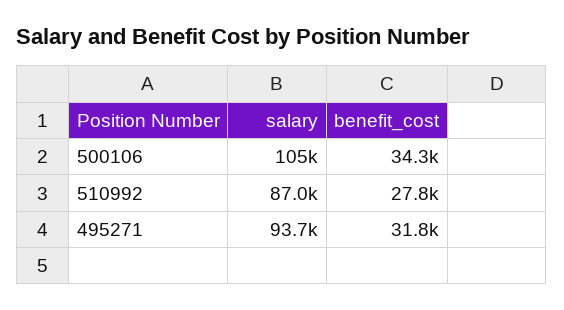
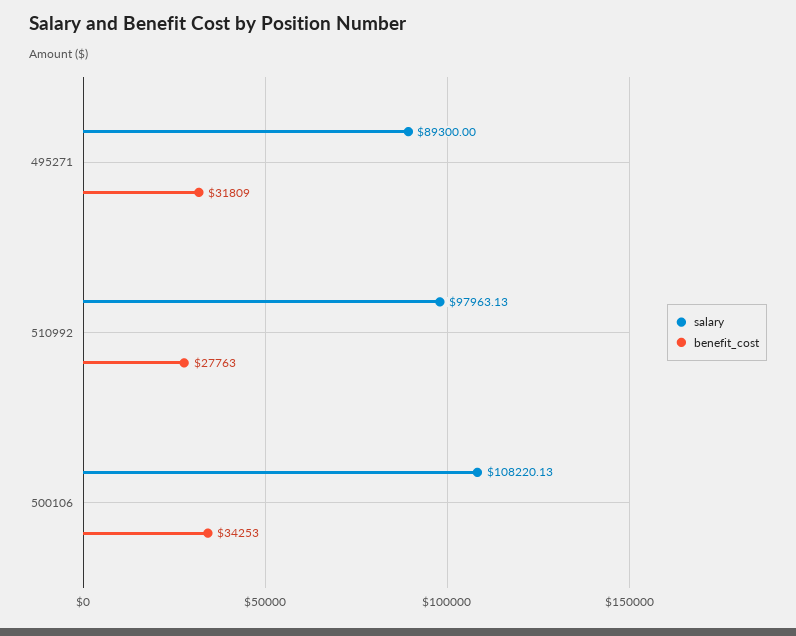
salary, 500106: 105000 -> 108220.13
salary, 510992: 87000 -> 97963.13
salary, 495271: 93700 -> 89300

